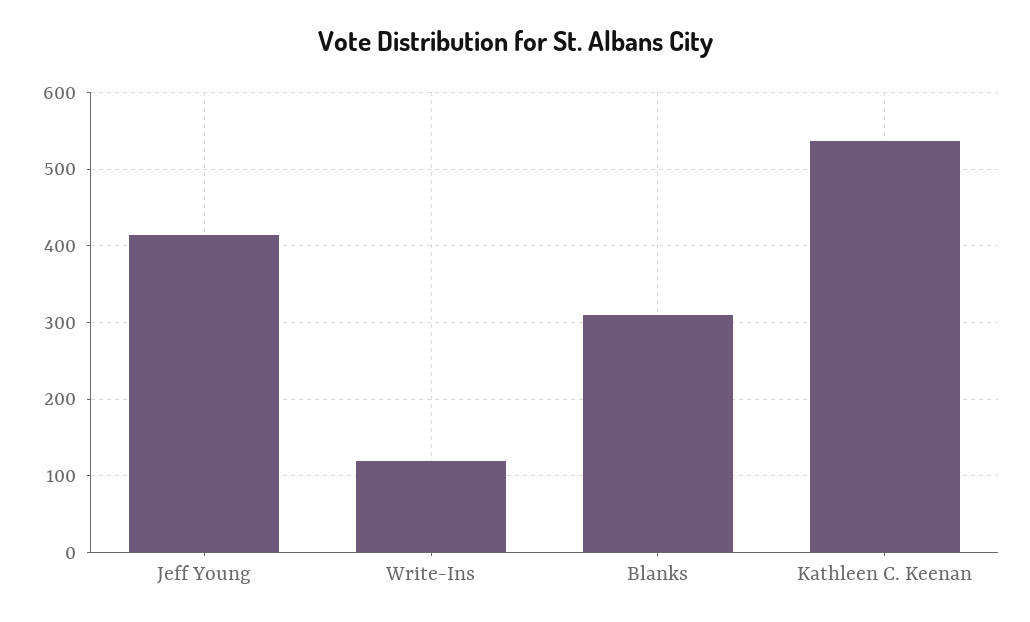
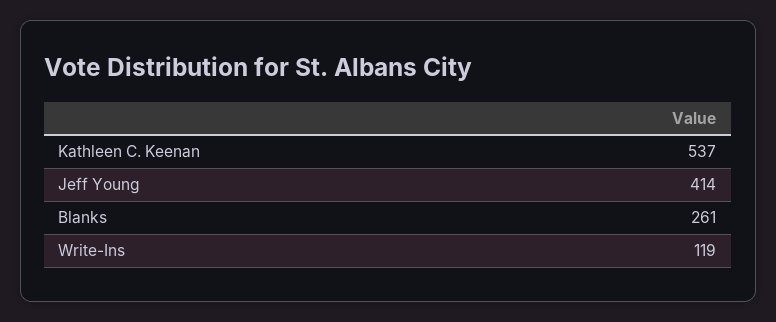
Blanks: 310 -> 261

